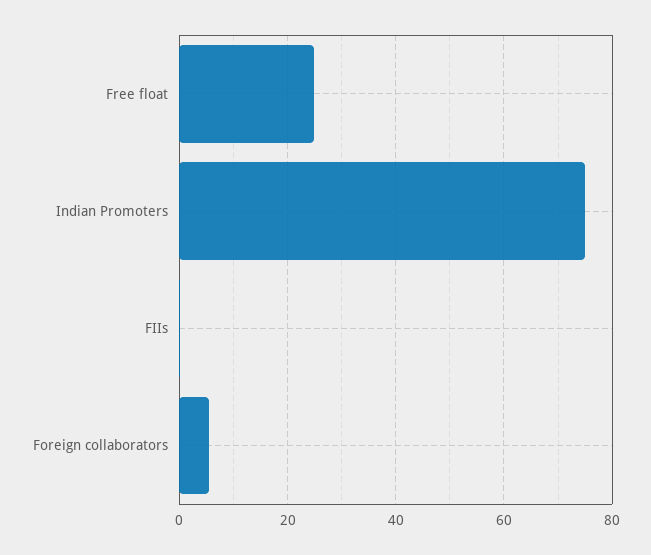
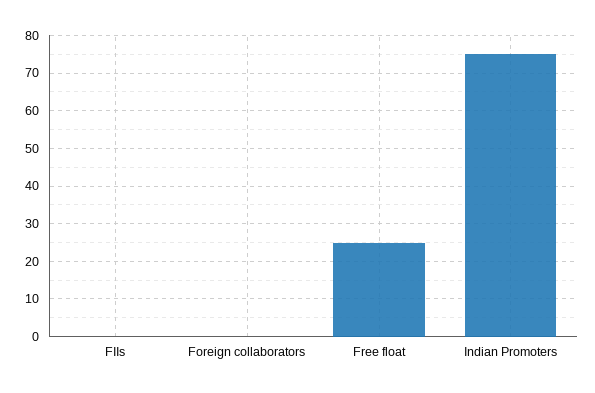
Foreign collaborators: 6 -> 0

